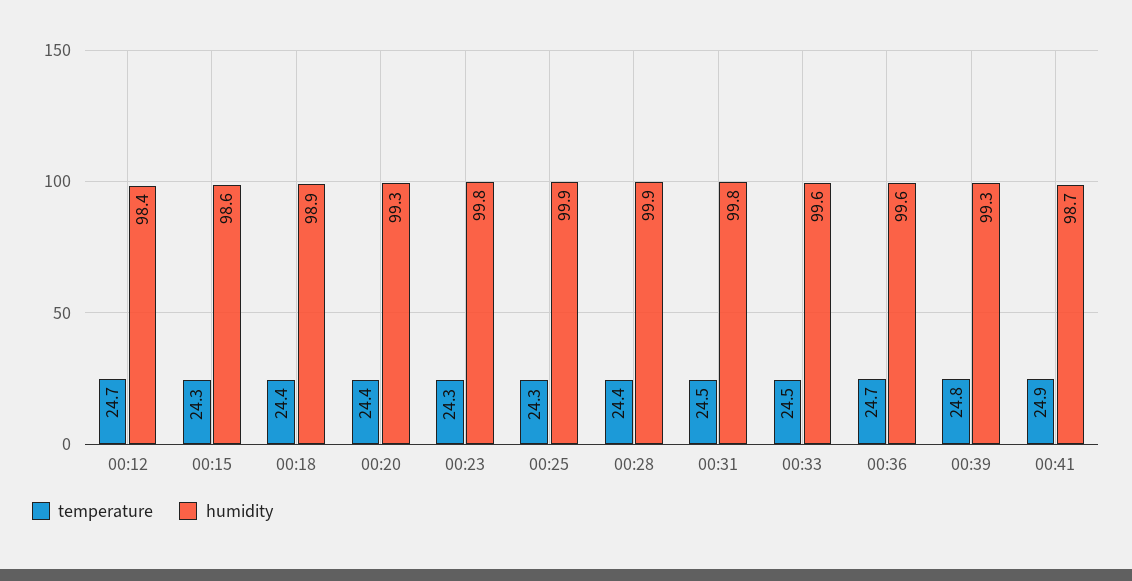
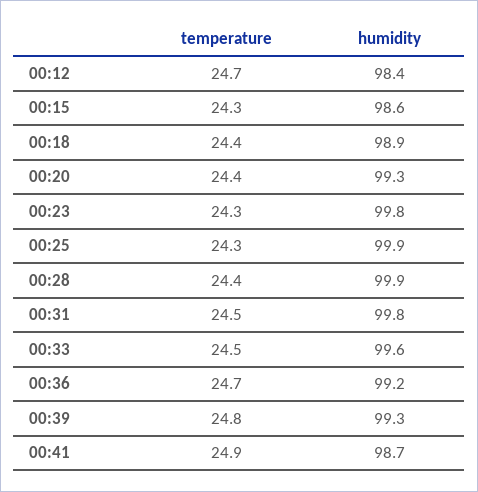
humidity, 00:36: 99.6 -> 99.2

